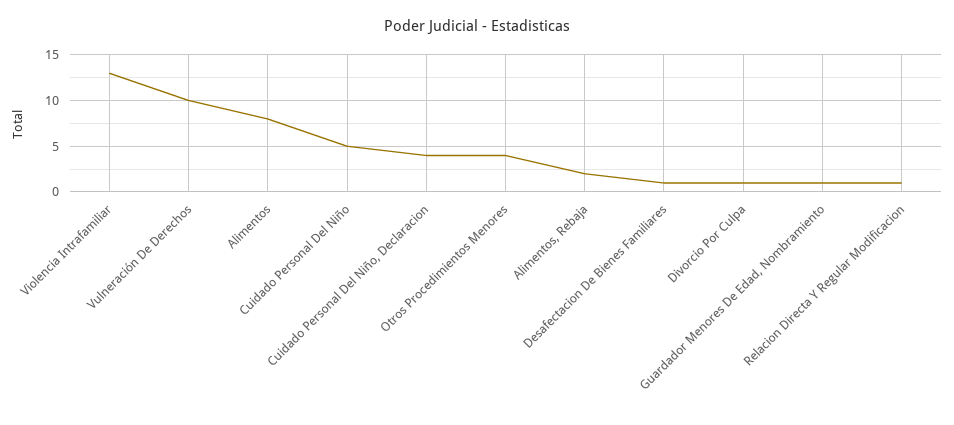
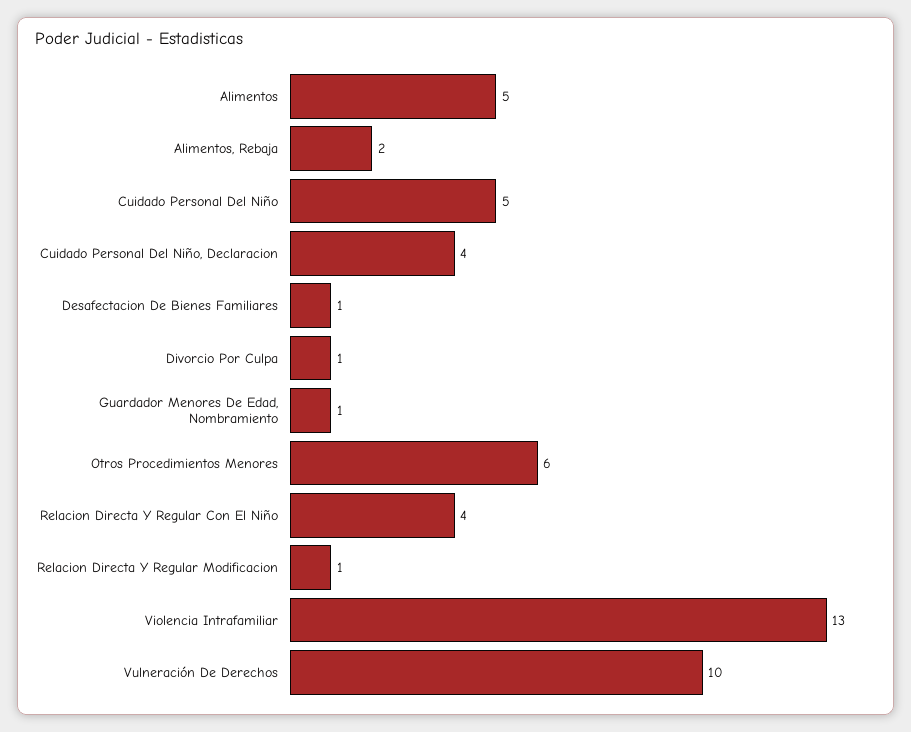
Alimentos: 8 -> 5
Otros Procedimientos Menores: 4 -> 6
Relacion Directa Y Regular Con El Niño: none -> 4

